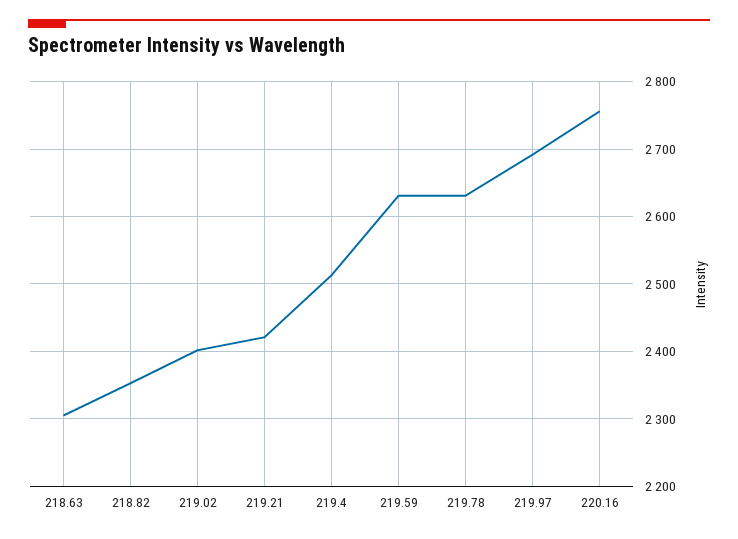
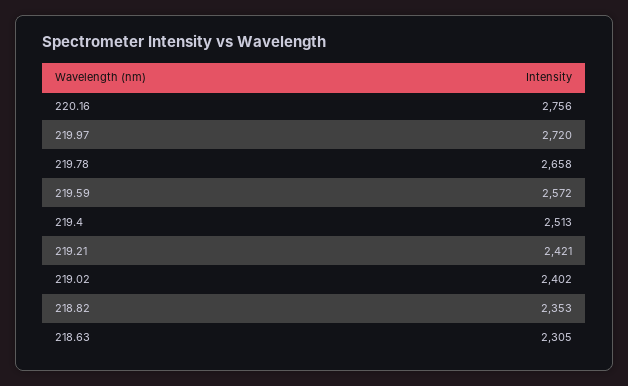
219.59: 2630 -> 2572
219.78: 2630 -> 2658
219.97: 2690 -> 2720

